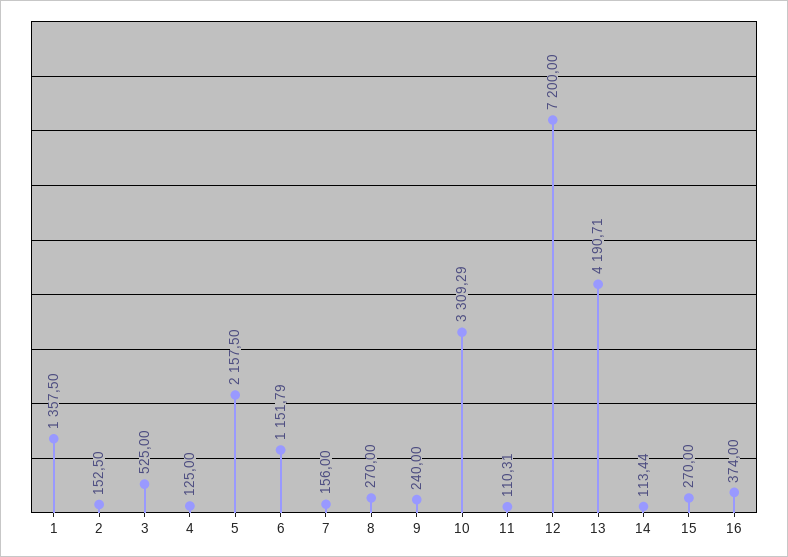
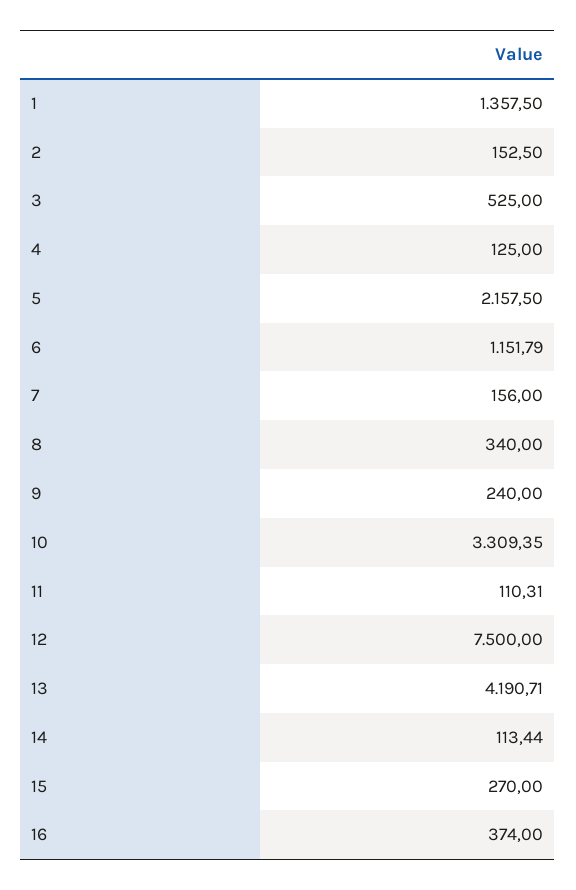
8: 270 -> 340
10: 3309.29 -> 3309.35
12: 7200 -> 7500

